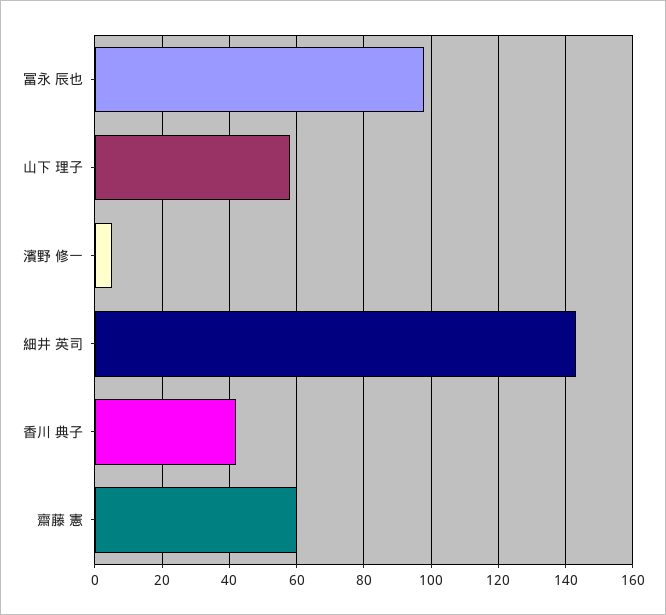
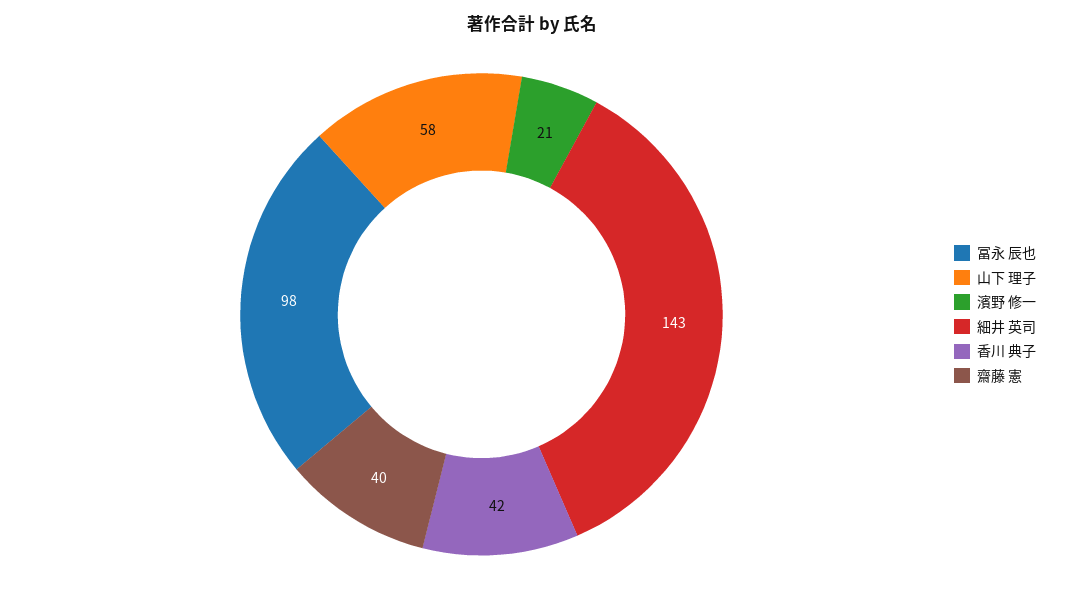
濱野 修一: 5 -> 21
齋藤 憲: 60 -> 40

